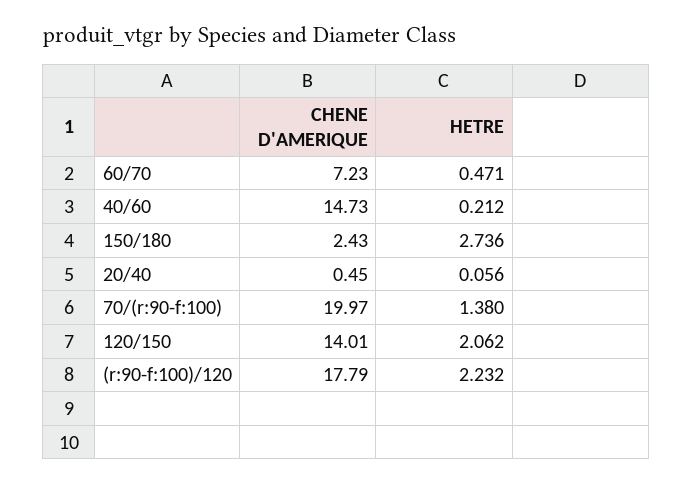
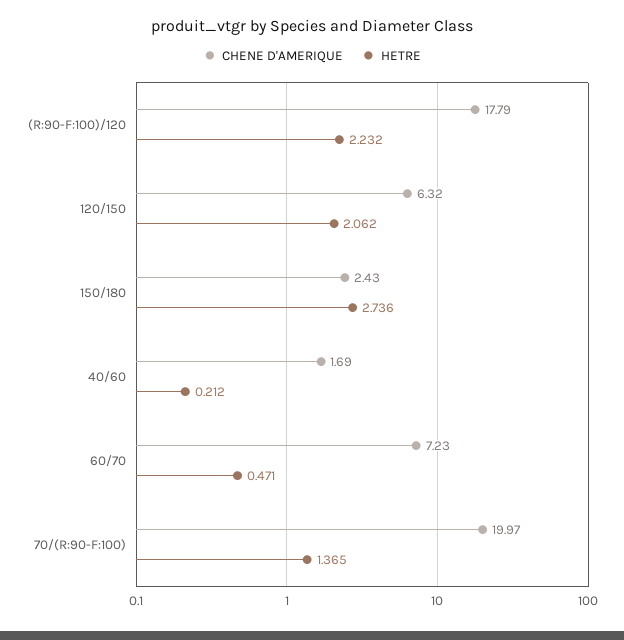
CHENE D'AMERIQUE, 40/60: 14.73 -> 1.69
CHENE D'AMERIQUE, 20/40: 0.45 -> none
HETRE, 20/40: 0.056 -> none
HETRE, 70/(r:90-f:100): 1.38 -> 1.365
CHENE D'AMERIQUE, 120/150: 14.01 -> 6.32

